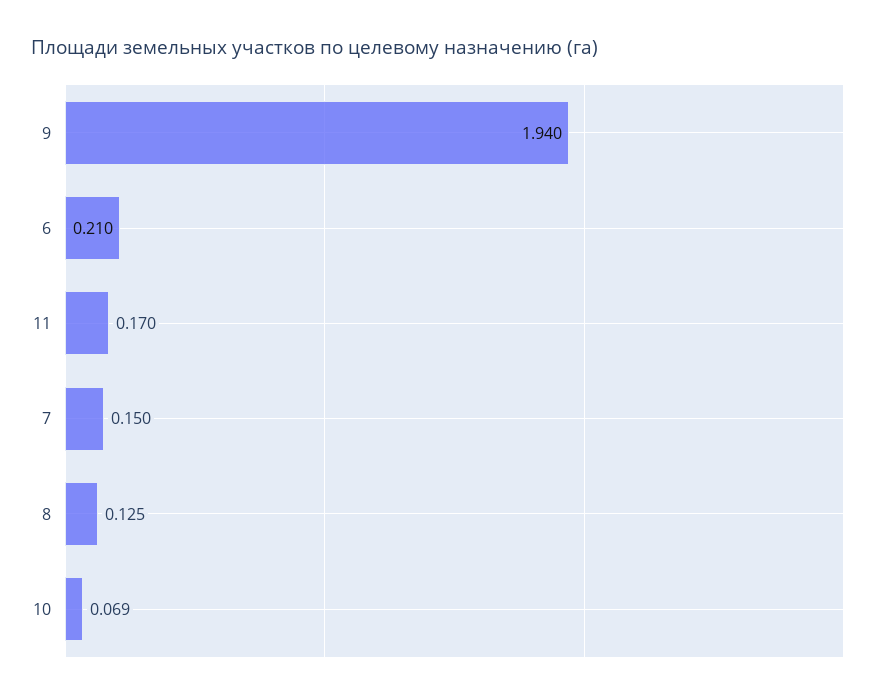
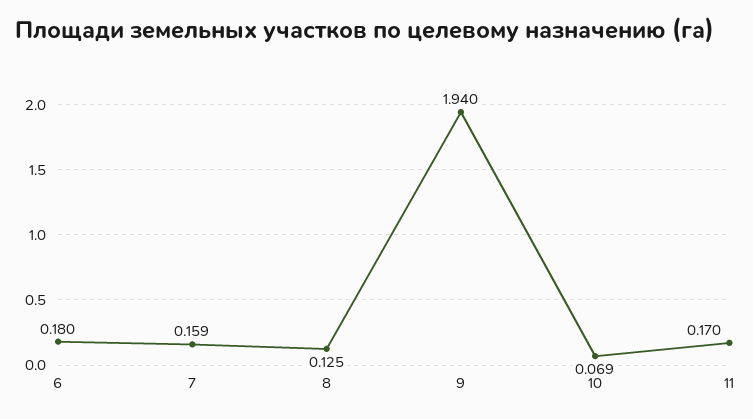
6: 0.21 -> 0.18
7: 0.15 -> 0.159

